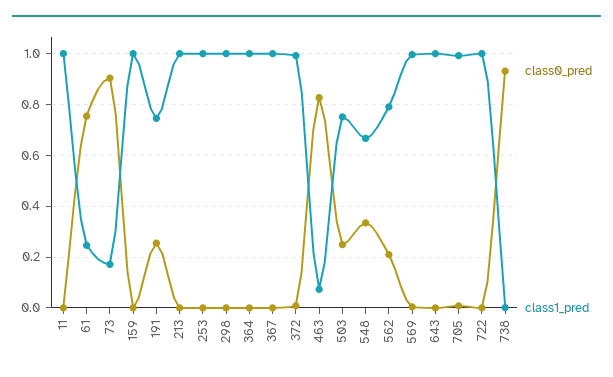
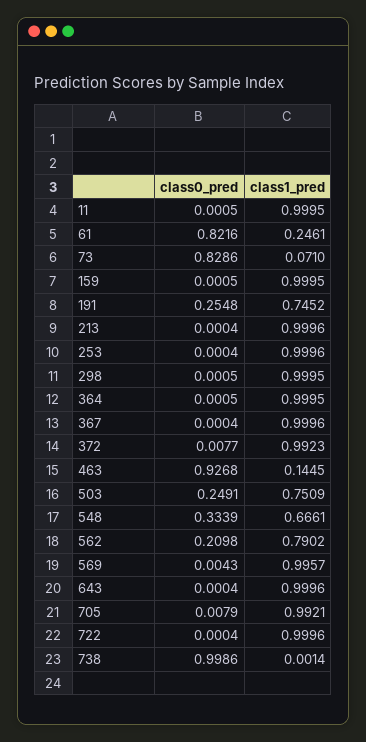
class0_pred, 61: 0.75 -> 0.8216
class0_pred, 73: 0.9 -> 0.8286
class1_pred, 73: 0.175 -> 0.071
class0_pred, 463: 0.825 -> 0.9268
class1_pred, 463: 0.075 -> 0.1445
class0_pred, 738: 0.925 -> 0.9986

